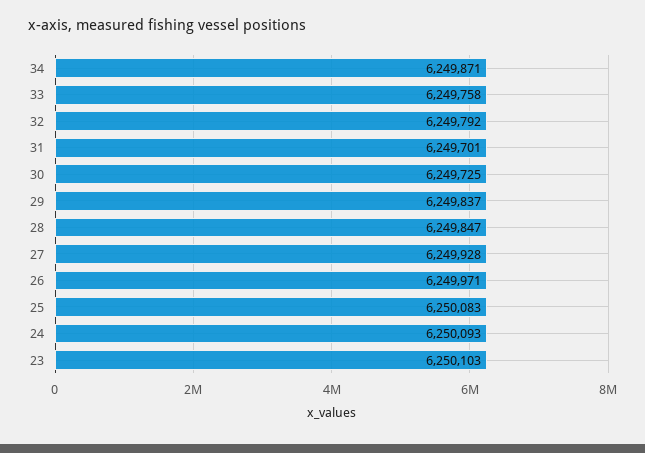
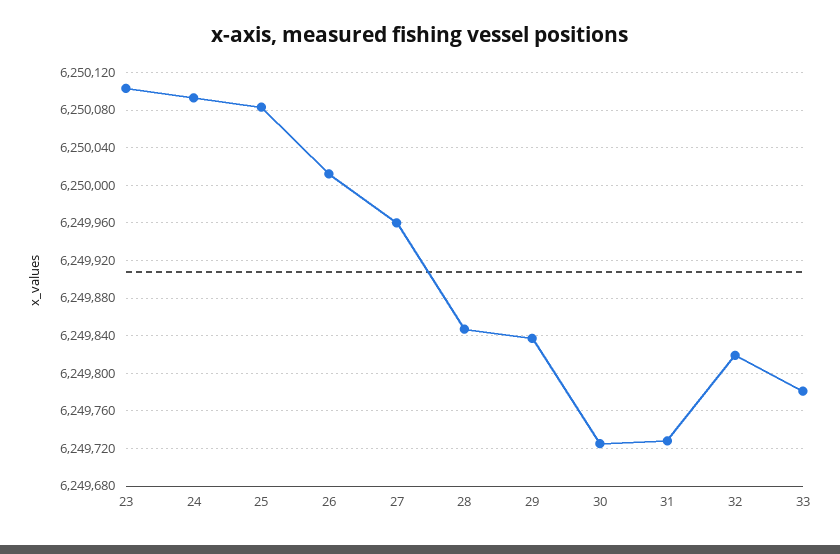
34: 6249871 -> none
33: 6249758 -> 6249780
32: 6249792 -> 6249820
31: 6249701 -> 6249730
27: 6249928 -> 6249960
26: 6249971 -> 6250010

